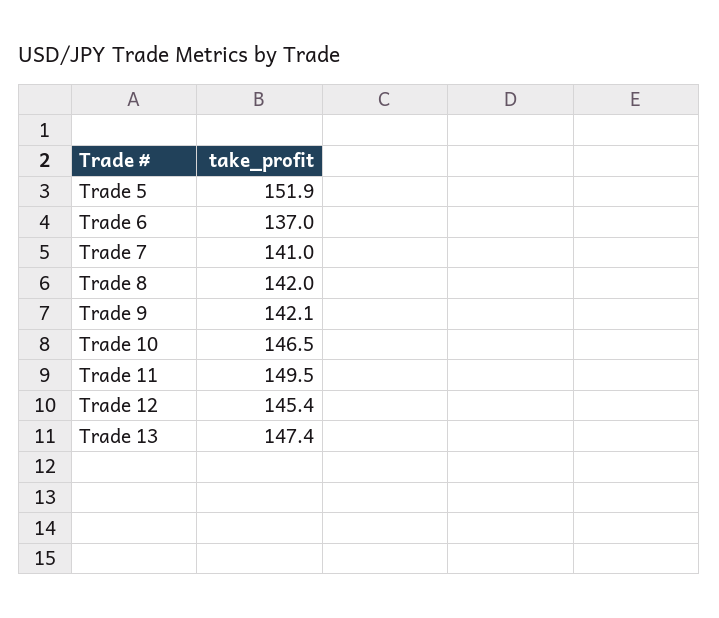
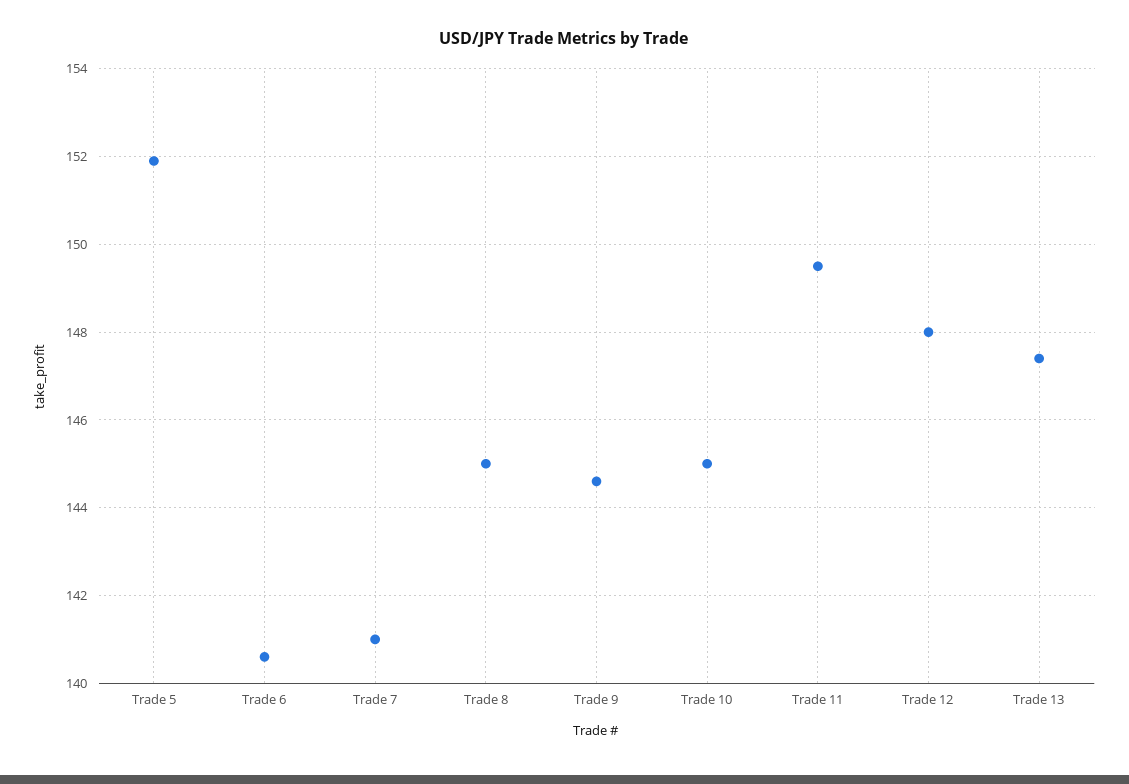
Trade 6: 137 -> 140.5
Trade 8: 142 -> 145
Trade 9: 142.1 -> 144.5
Trade 10: 146.5 -> 145
Trade 12: 145.4 -> 148

